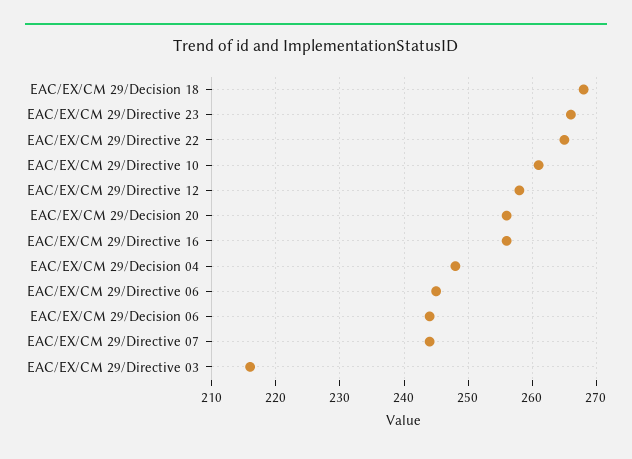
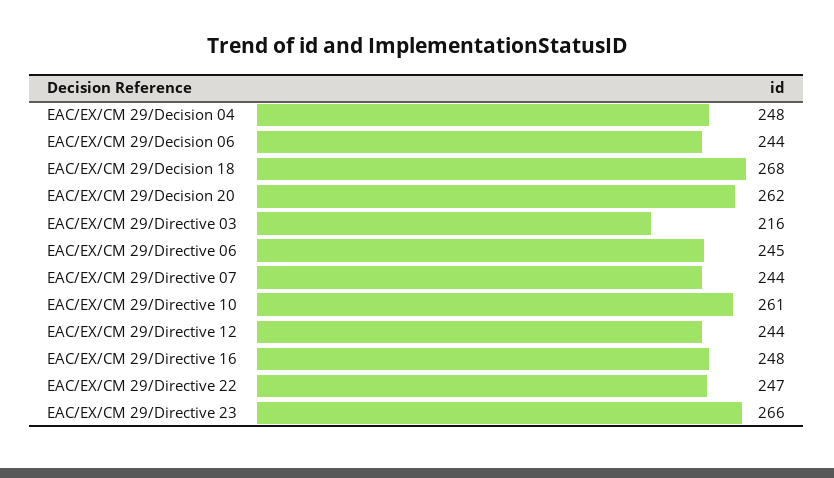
EAC/EX/CM 29/Directive 22: 265 -> 247
EAC/EX/CM 29/Directive 12: 258 -> 244
EAC/EX/CM 29/Decision 20: 256 -> 262
EAC/EX/CM 29/Directive 16: 256 -> 248

